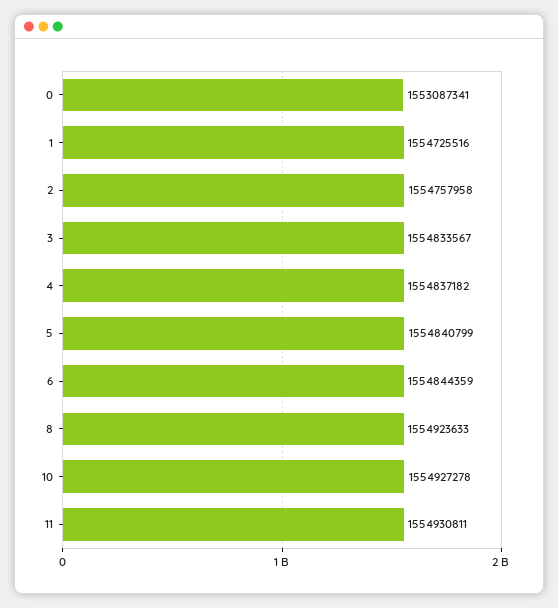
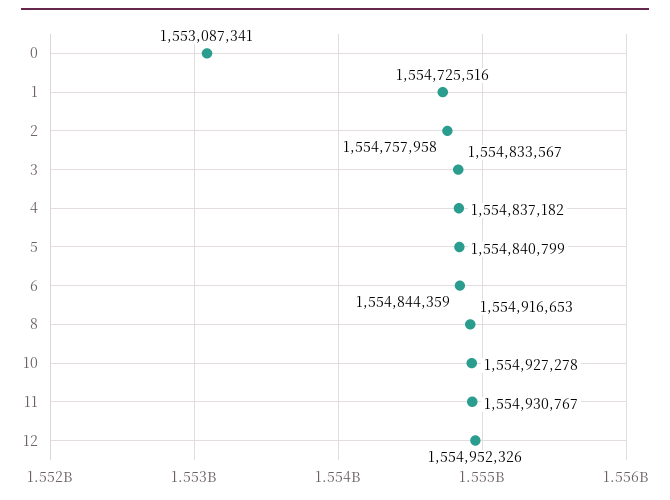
8: 1554923633 -> 1554916653
11: 1554930811 -> 1554930767
12: none -> 1554952326

